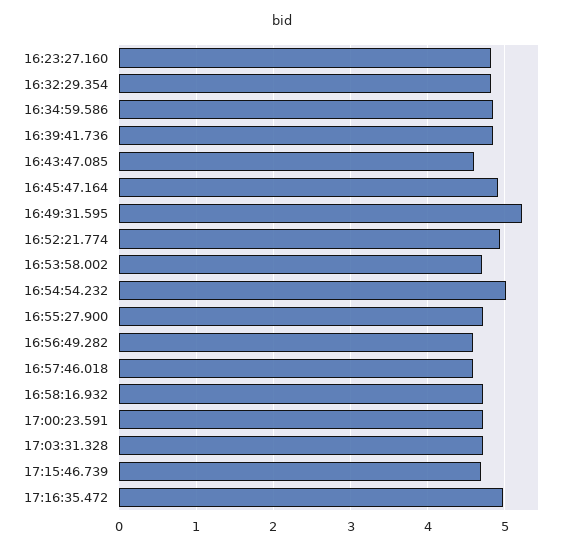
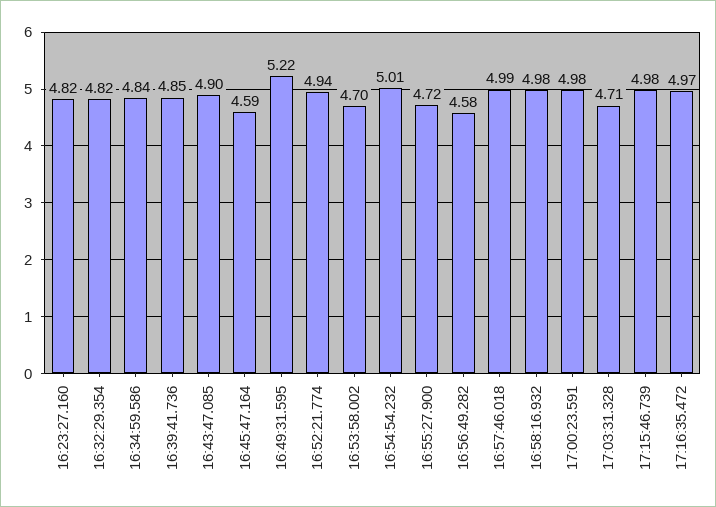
16:43:47.085: 4.6 -> 4.9
16:45:47.164: 4.9 -> 4.59
16:57:46.018: 4.6 -> 4.99
16:58:16.932: 4.7 -> 4.98
17:00:23.591: 4.7 -> 4.98
17:15:46.739: 4.7 -> 4.98

